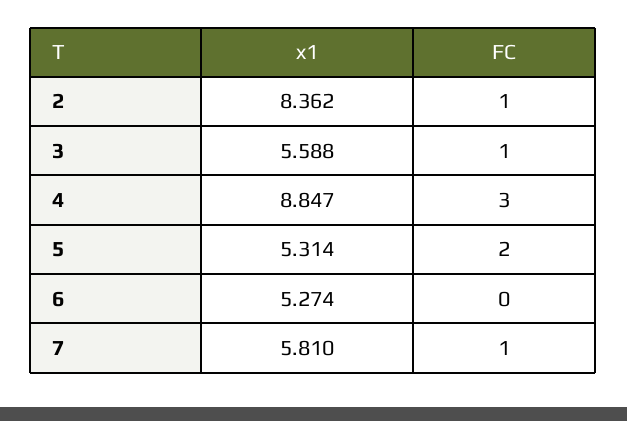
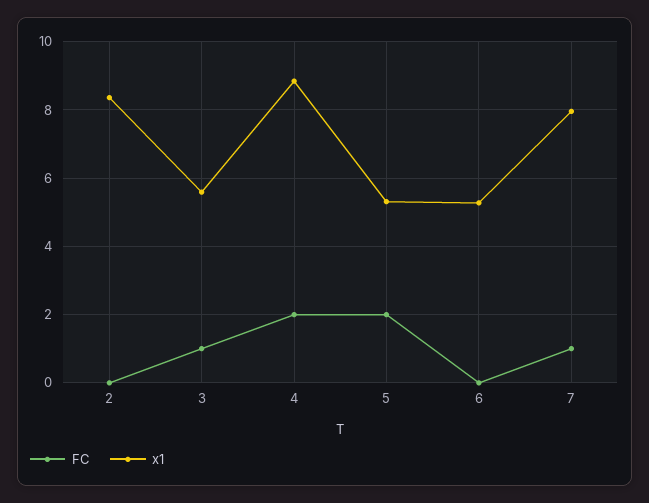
FC, 2: 1 -> 0
FC, 4: 3 -> 2
x1, 7: 5.81 -> 8

